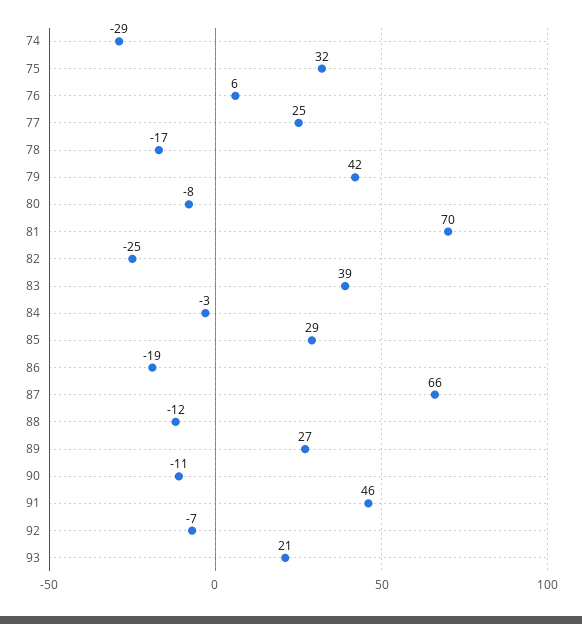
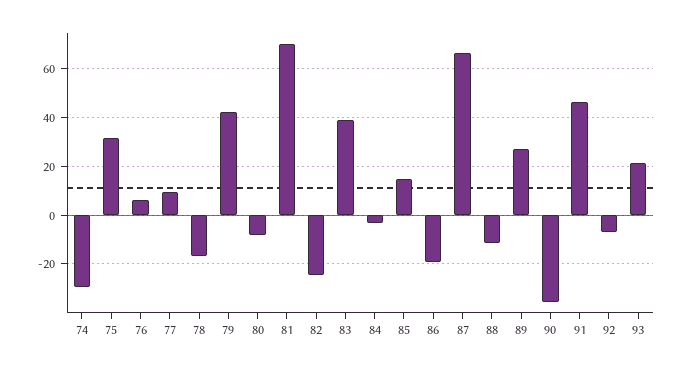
77: 25 -> 10
85: 29 -> 15
90: -11 -> -35

